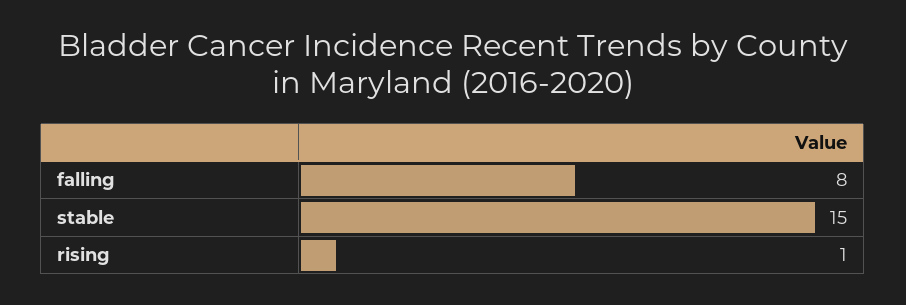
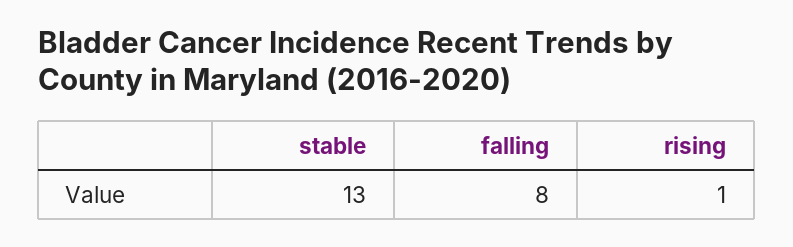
stable: 15 -> 13

